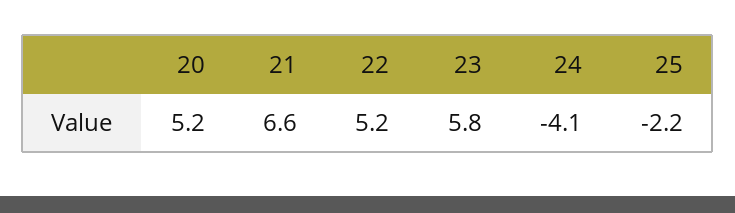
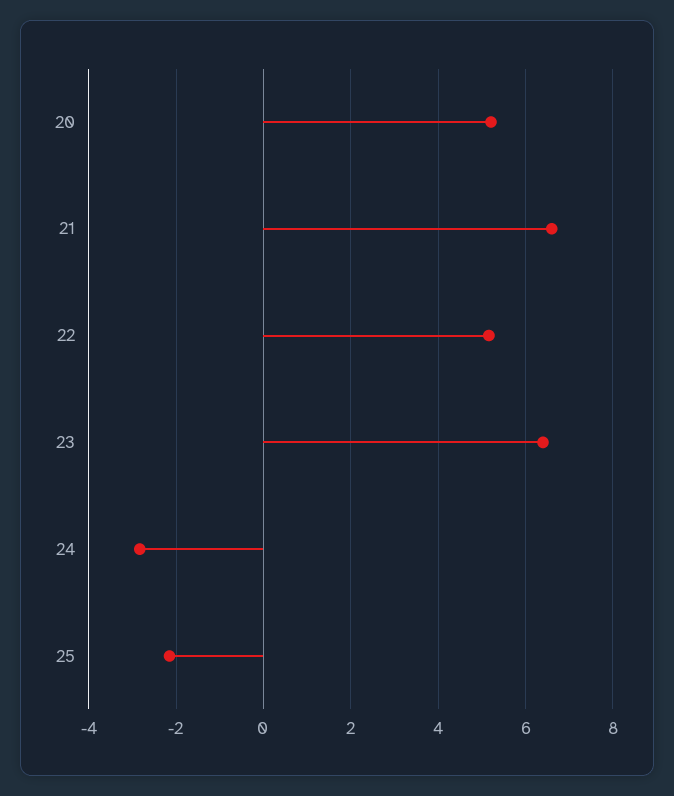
23: 5.8 -> 6.4
24: -4.1 -> -2.8

